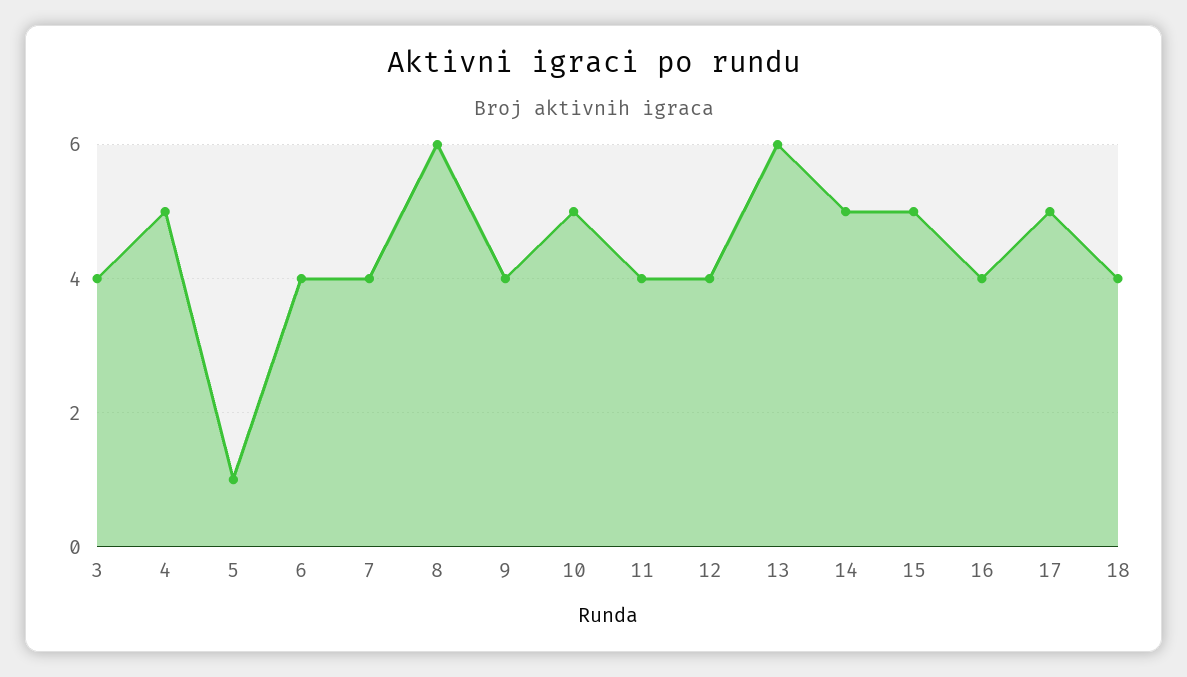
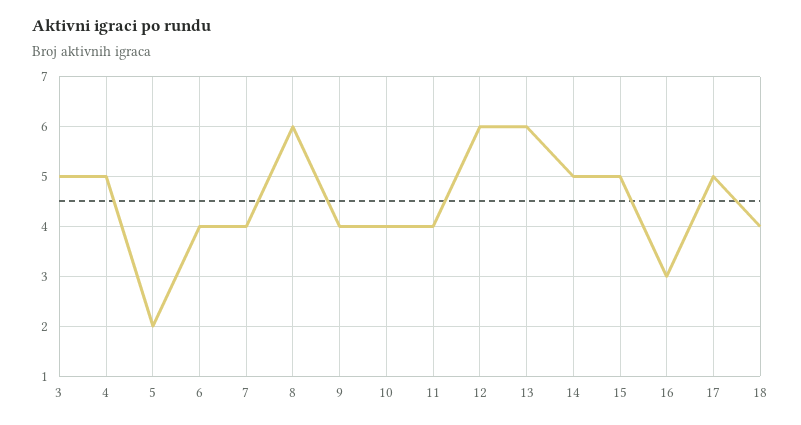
3: 4 -> 5
5: 1 -> 2
10: 5 -> 4
12: 4 -> 6
16: 4 -> 3

